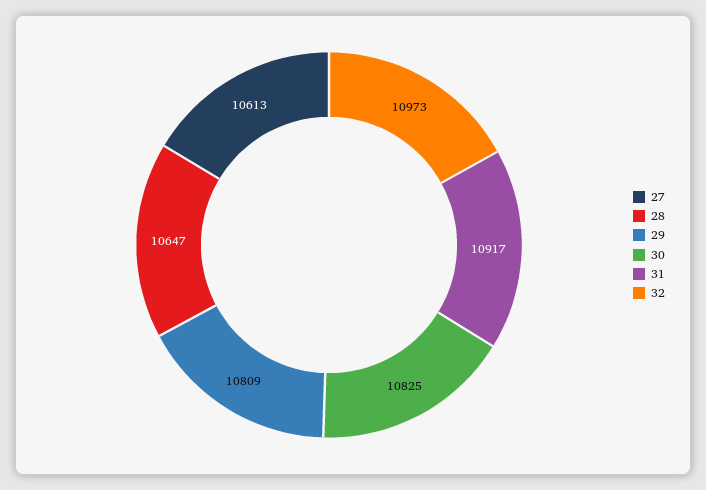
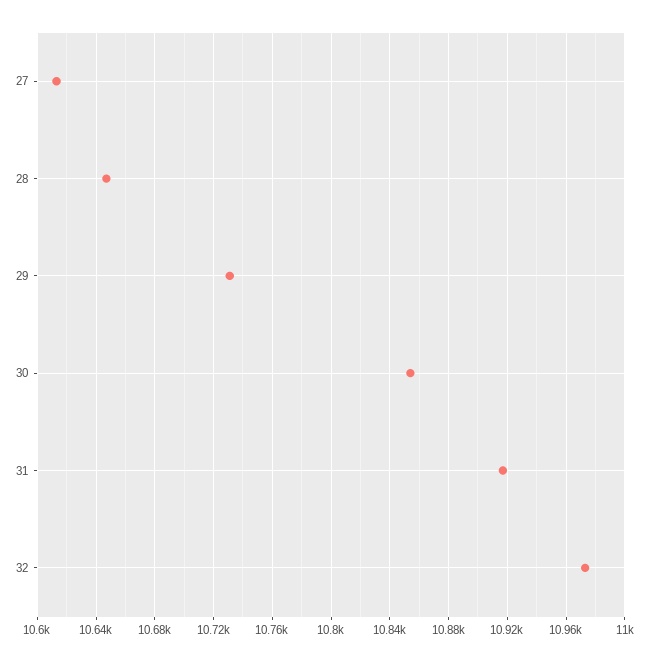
29: 10809 -> 10730
30: 10825 -> 10855

